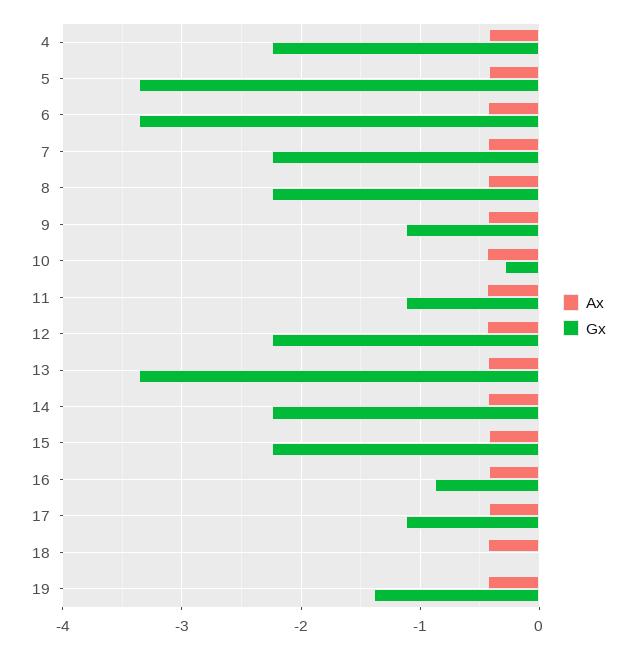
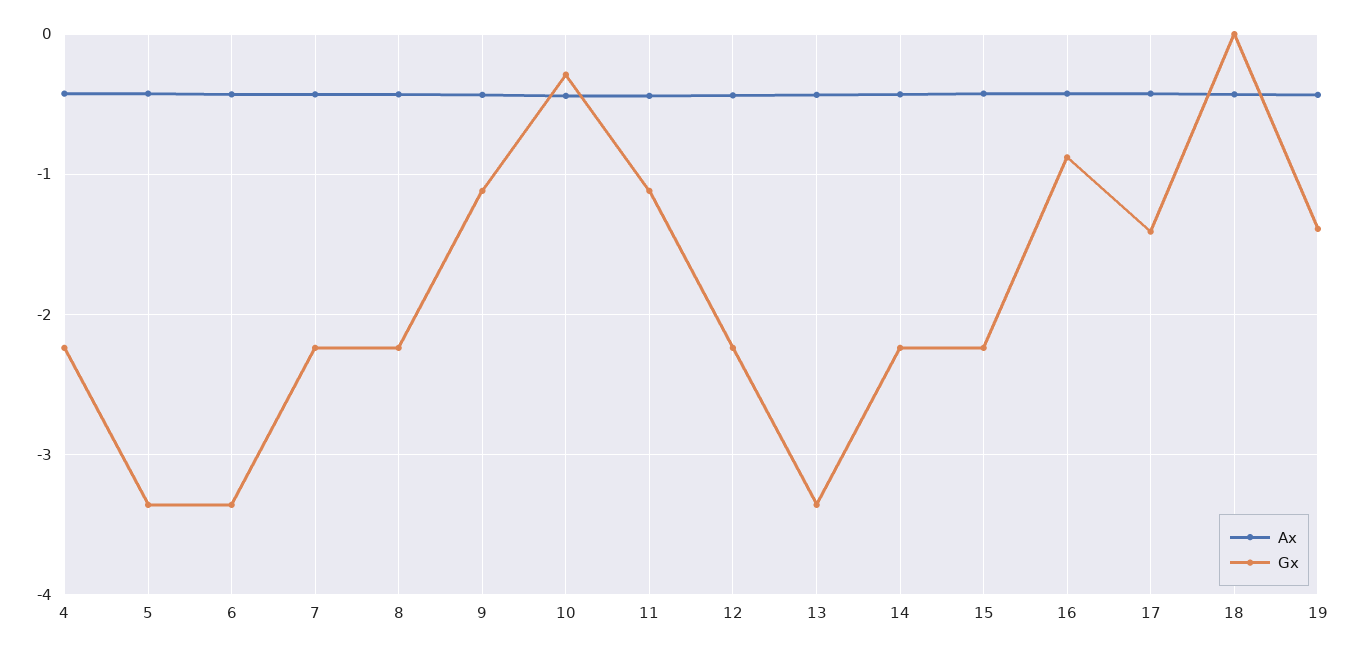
Gx, 17: -1.1 -> -1.4

